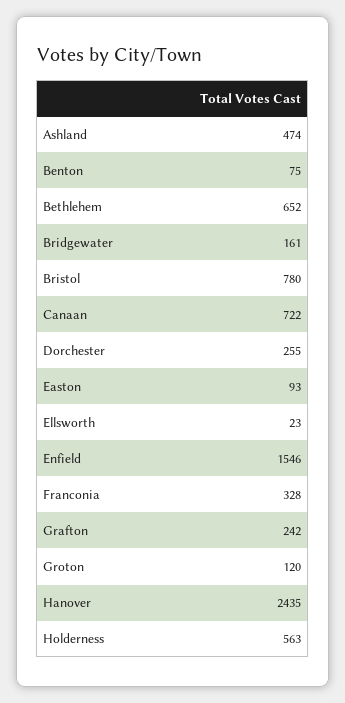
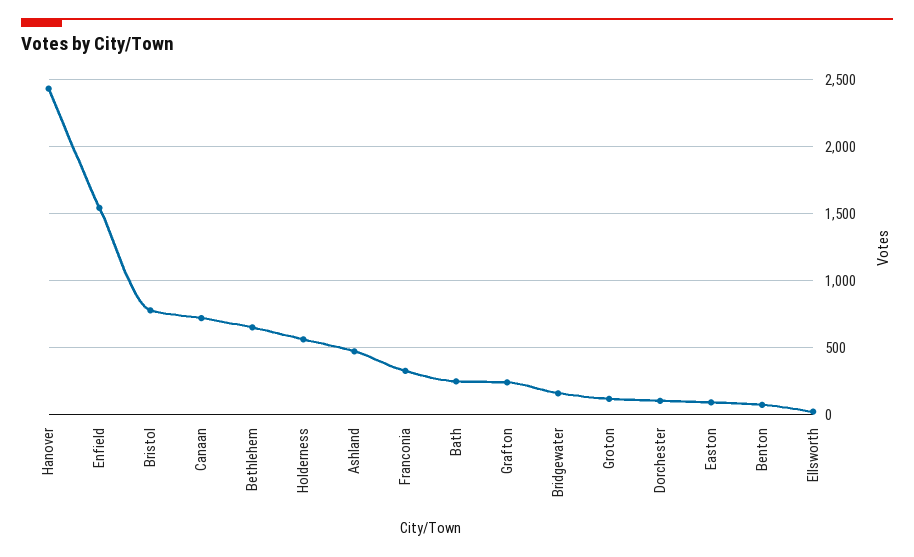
Dorchester: 255 -> 100
Bath: none -> 250

